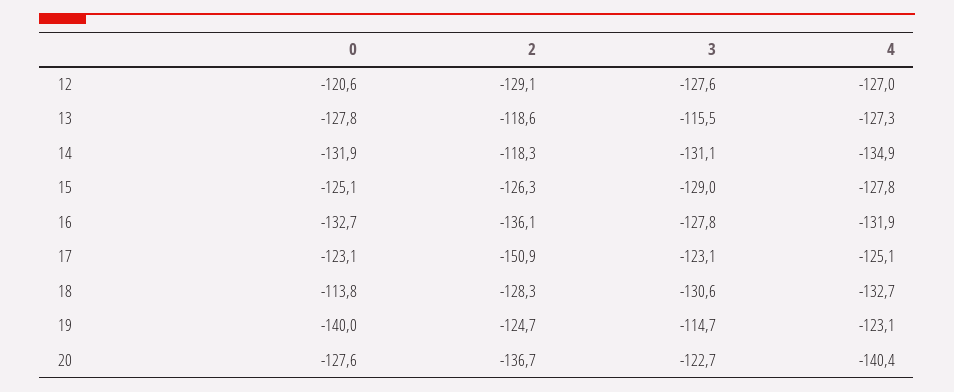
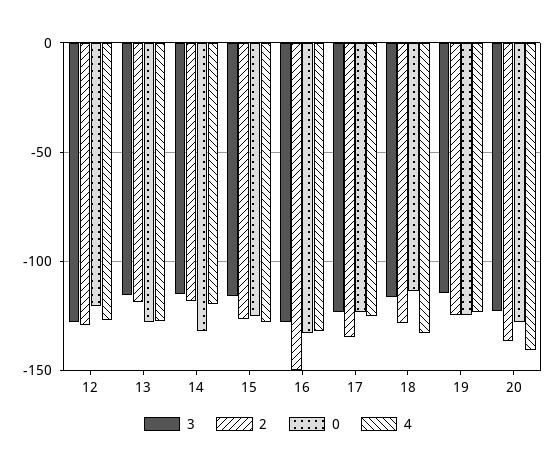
3, 14: -131.1 -> -115
4, 14: -134.9 -> -120
3, 15: -129 -> -115
2, 16: -136.1 -> -150
2, 17: -150.9 -> -135
3, 18: -130.6 -> -115
0, 19: -140 -> -125

